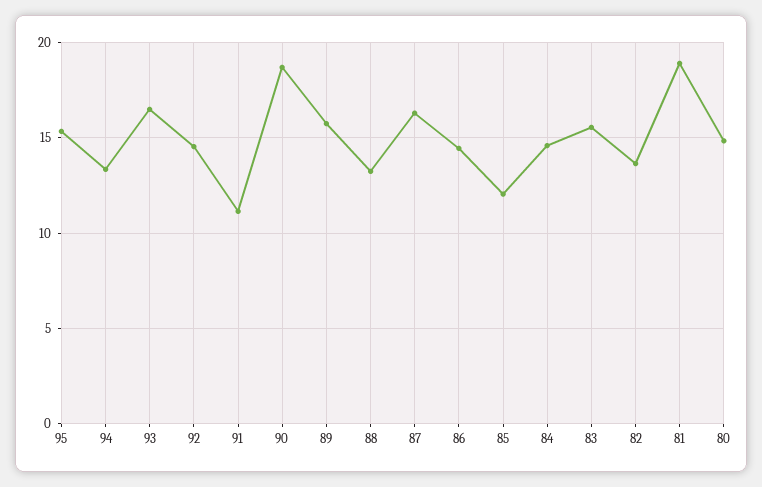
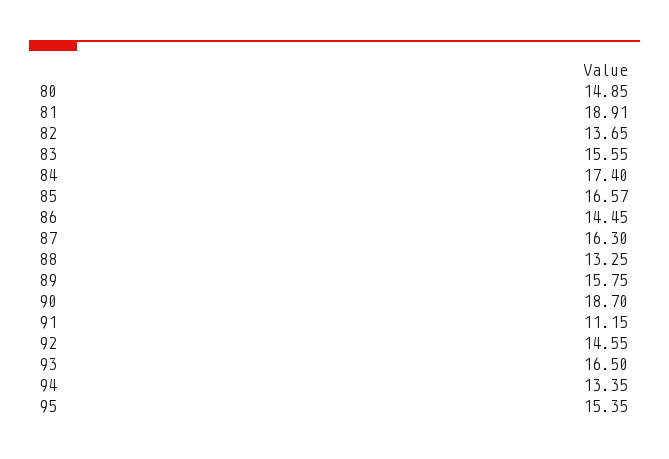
85: 12 -> 16.57
84: 14.5 -> 17.4

